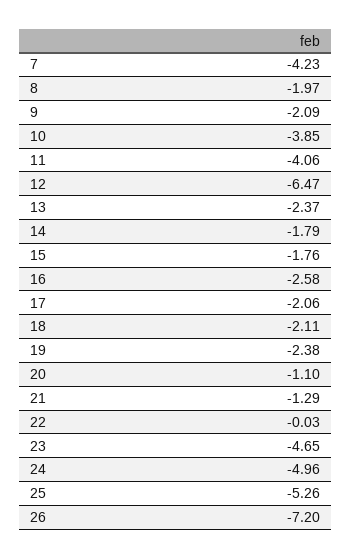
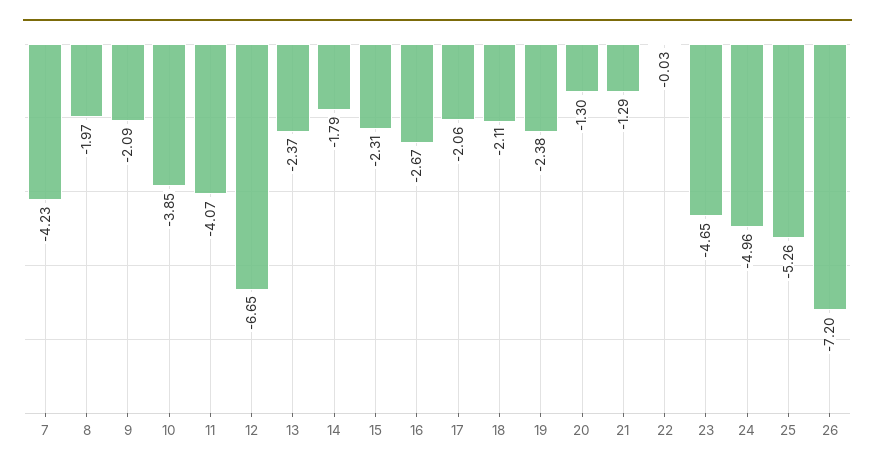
11: -4.06 -> -4.07
12: -6.47 -> -6.65
15: -1.76 -> -2.31
16: -2.58 -> -2.67
20: -1.1 -> -1.3

